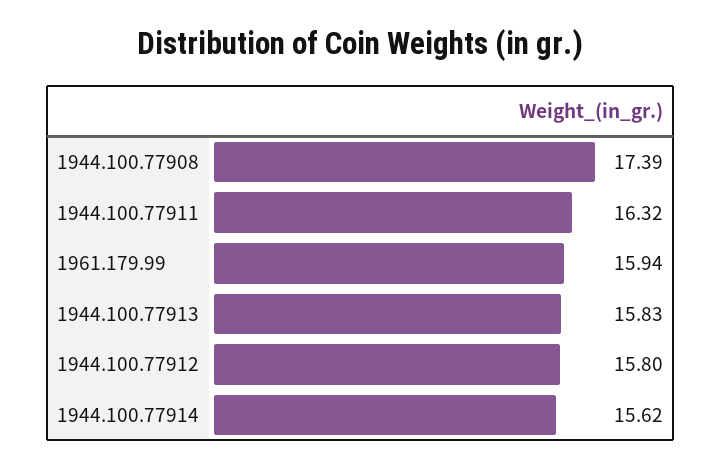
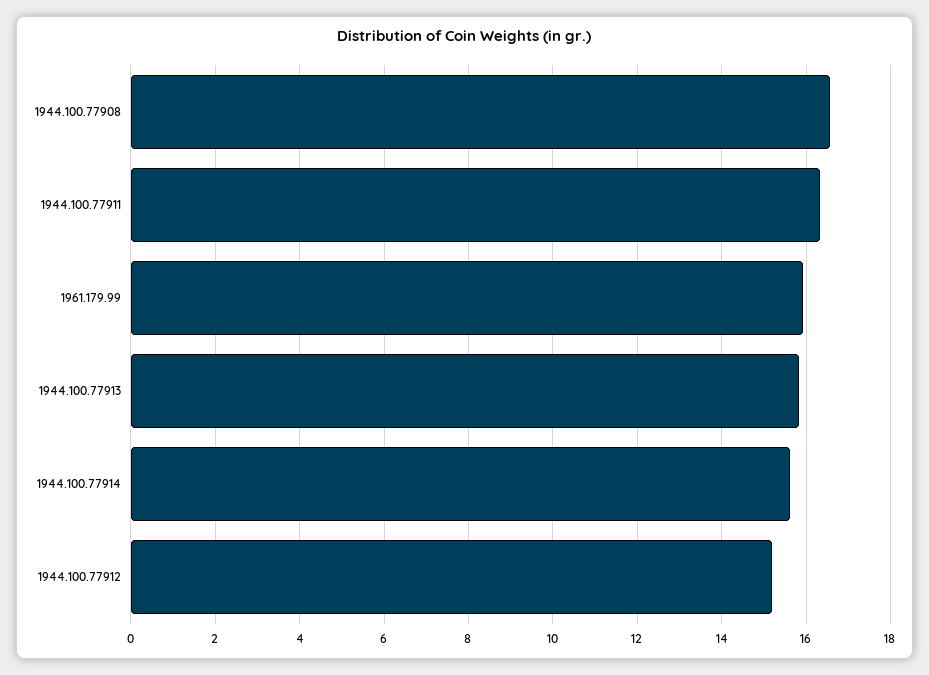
1944.100.77908: 17.39 -> 16.6
1944.100.77912: 15.8 -> 15.2

